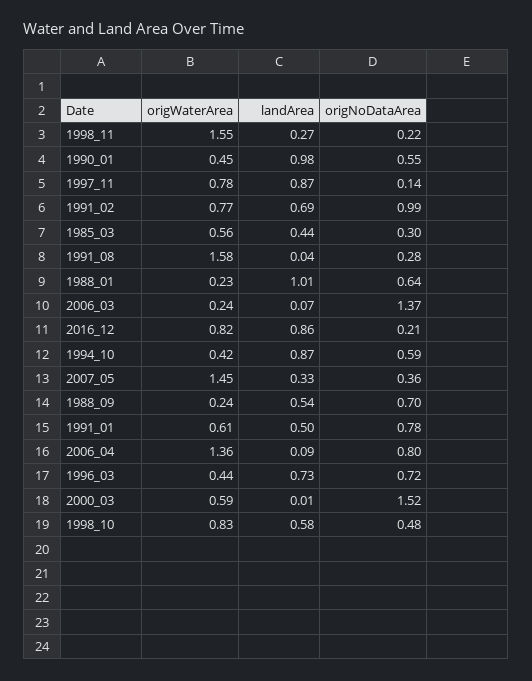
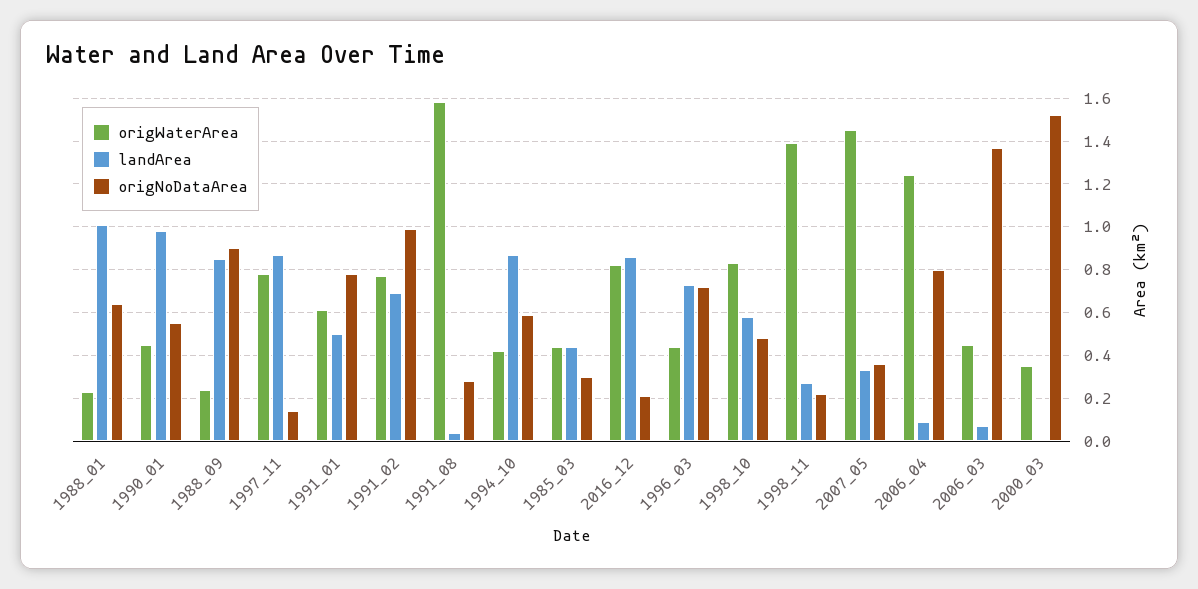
origWaterArea, 1998_11: 1.55 -> 1.4
origWaterArea, 1985_03: 0.56 -> 0.45
origWaterArea, 2006_03: 0.24 -> 0.45
landArea, 1988_09: 0.54 -> 0.85
origNoDataArea, 1988_09: 0.7 -> 0.9
origWaterArea, 2006_04: 1.36 -> 1.25
origWaterArea, 2000_03: 0.59 -> 0.35

